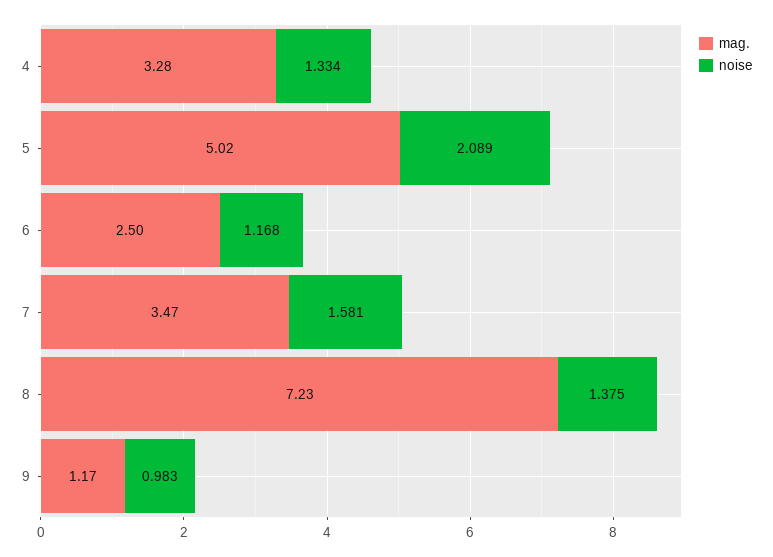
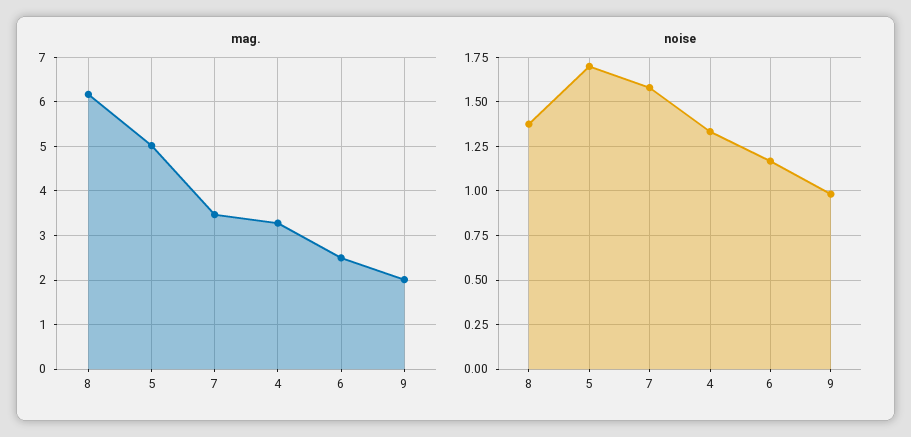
noise, 5: 2.089 -> 1.7
mag., 8: 7.23 -> 6.2
mag., 9: 1.17 -> 2

